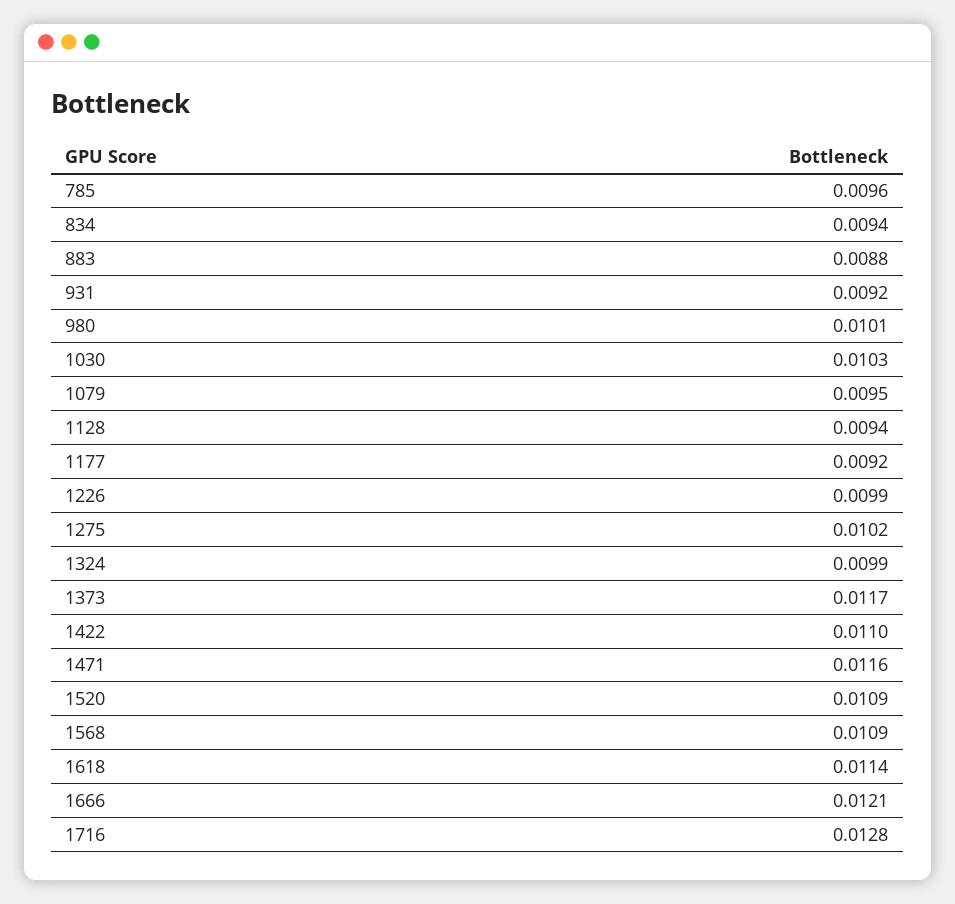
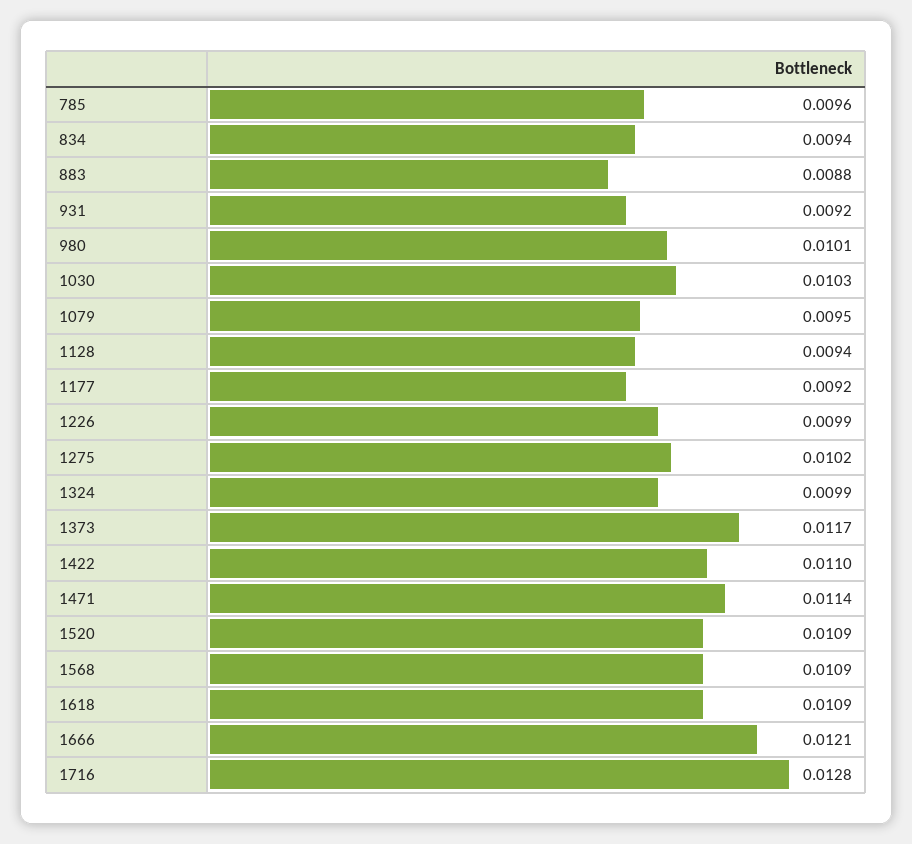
1471: 0.0116 -> 0.0114
1618: 0.0114 -> 0.0109

